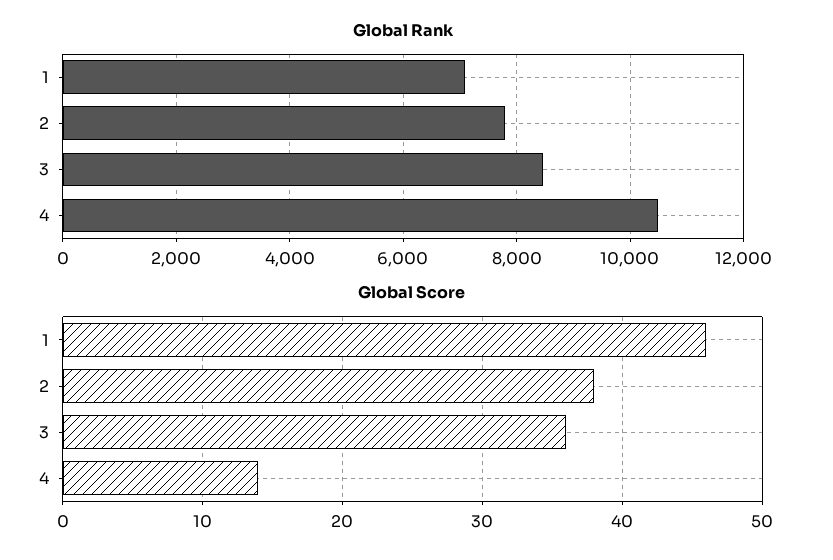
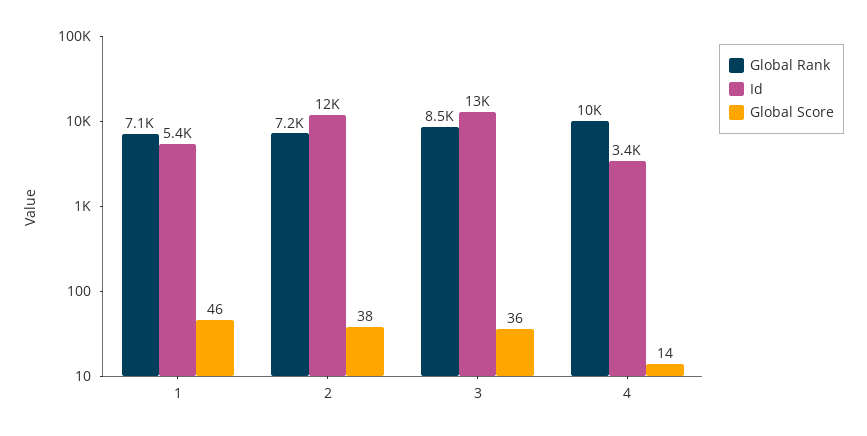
Global Rank, 2: 7800 -> 7200
Id, 1: none -> 5400
Id, 2: none -> 12000
Id, 3: none -> 13000
Id, 4: none -> 3400

